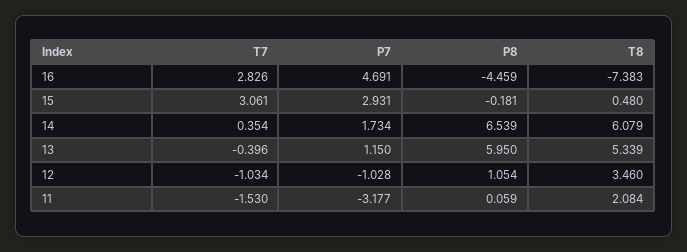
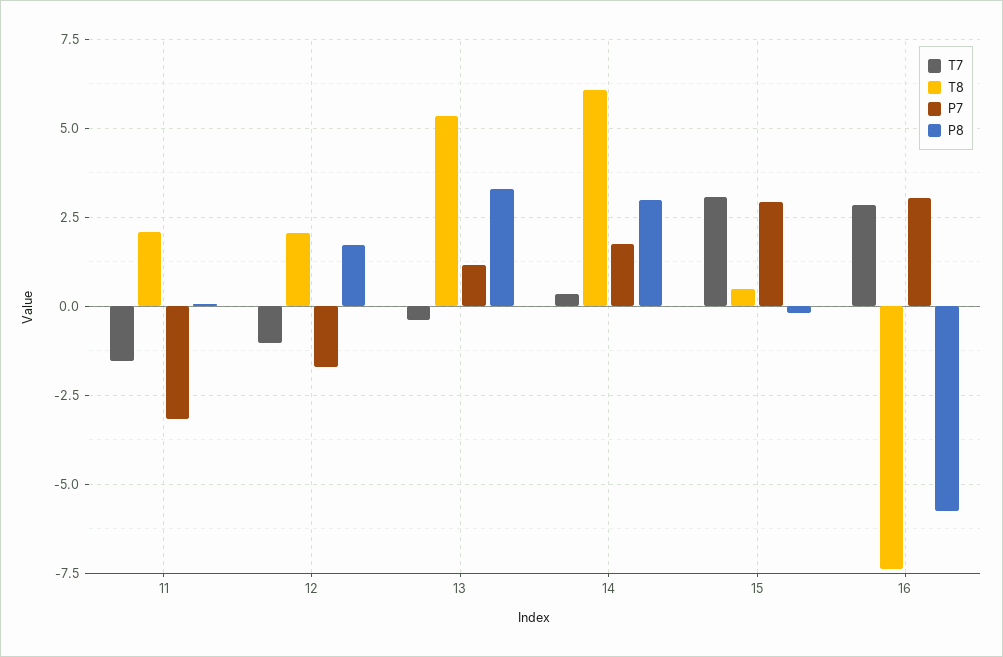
P7, 16: 4.691 -> 3
P8, 16: -4.459 -> -5.75
P8, 14: 6.539 -> 3
P8, 13: 5.95 -> 3.25
P7, 12: -1.028 -> -1.75
P8, 12: 1.054 -> 1.75
T8, 12: 3.46 -> 2

